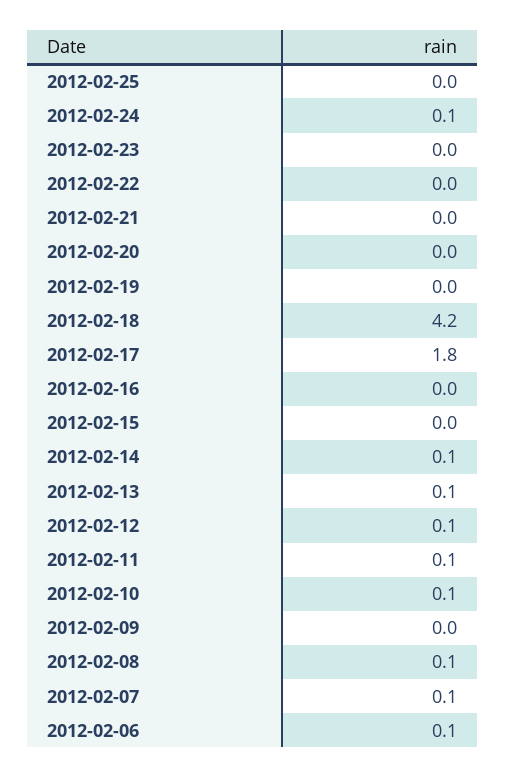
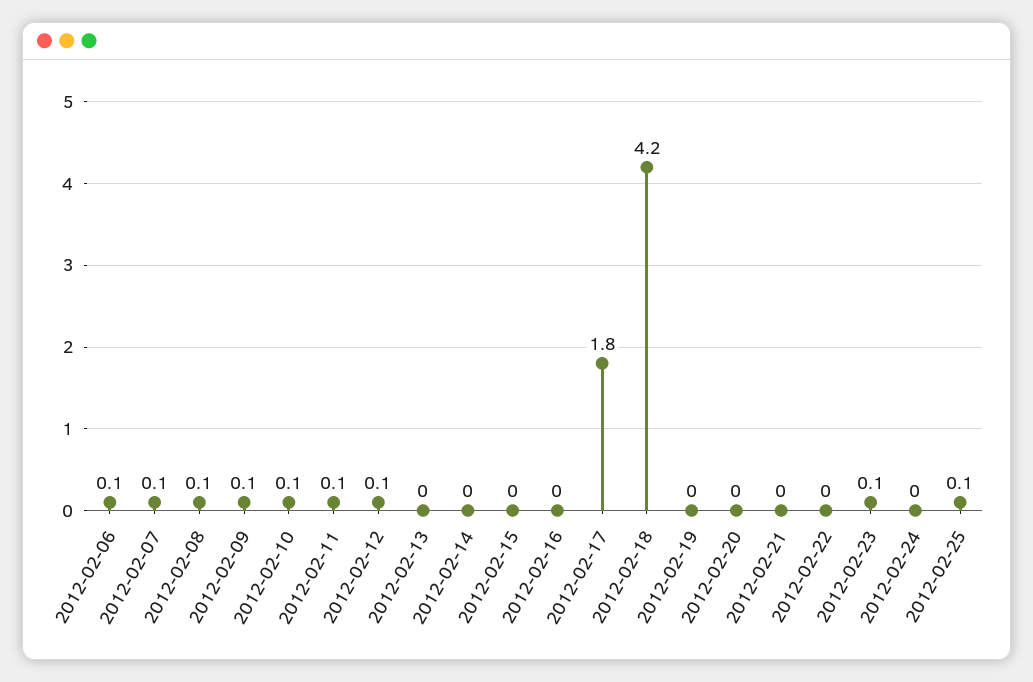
2012-02-25: 0 -> 0.1
2012-02-24: 0.1 -> 0
2012-02-23: 0 -> 0.1
2012-02-14: 0.1 -> 0
2012-02-13: 0.1 -> 0
2012-02-09: 0 -> 0.1

